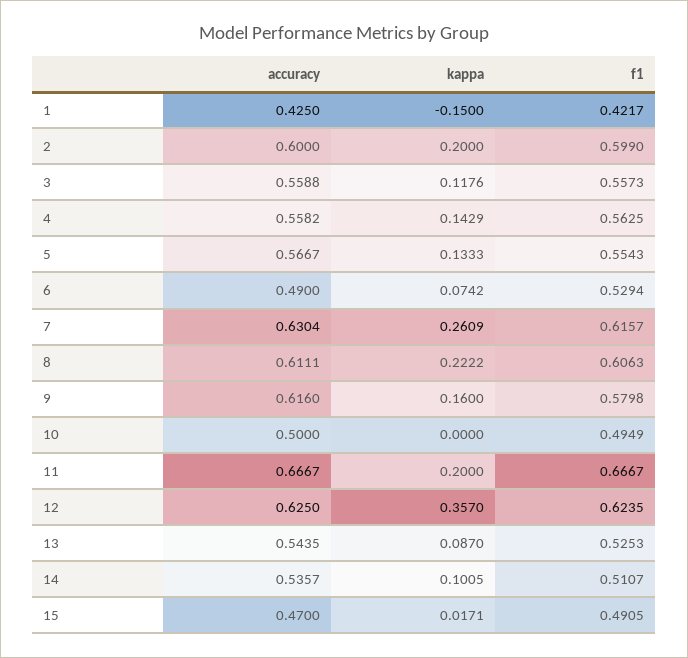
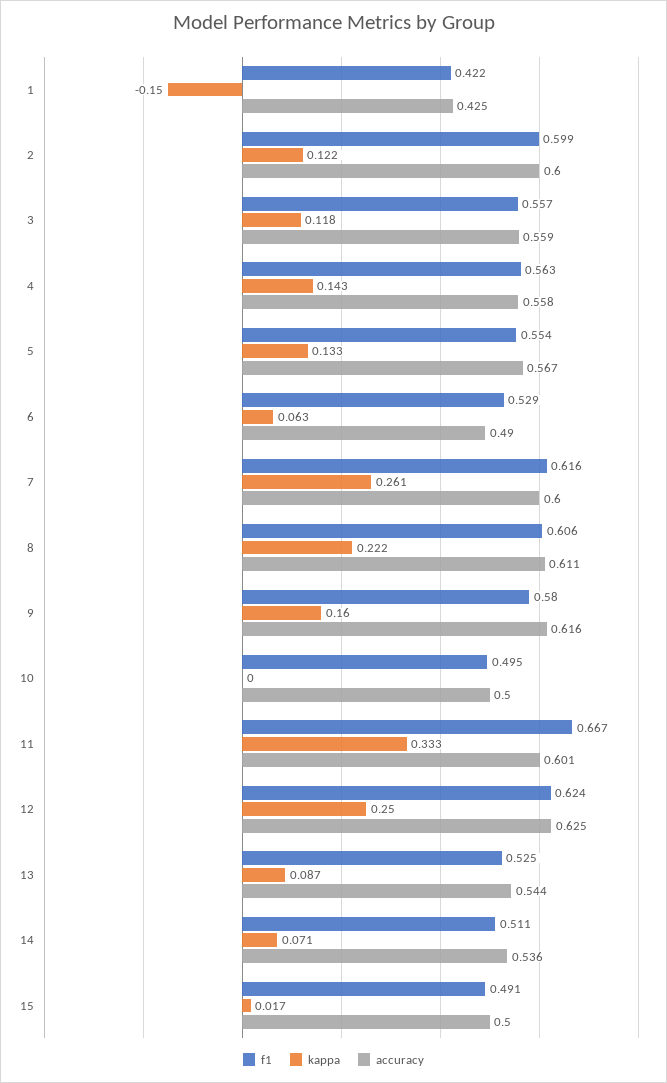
kappa, 2: 0.2 -> 0.122
kappa, 6: 0.0742 -> 0.063
accuracy, 7: 0.6304 -> 0.6
accuracy, 11: 0.6667 -> 0.601
kappa, 11: 0.2 -> 0.333
kappa, 12: 0.357 -> 0.25
kappa, 14: 0.1005 -> 0.071
accuracy, 15: 0.47 -> 0.5

